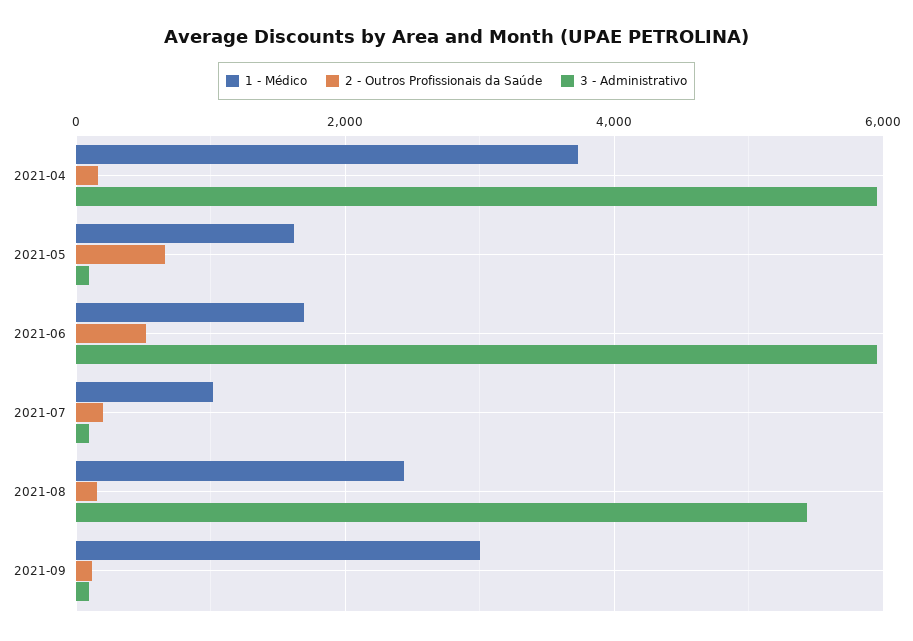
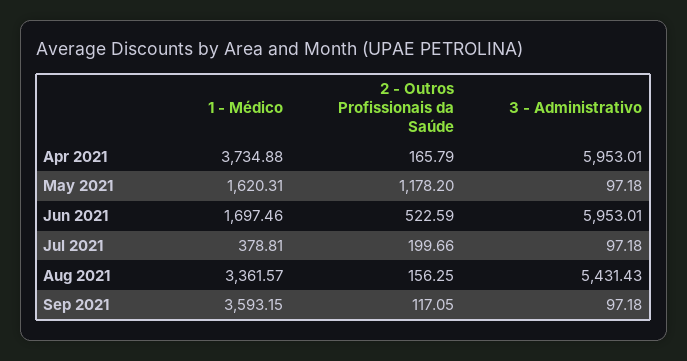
2 - Outros Profissionais da Saúde, 2021-05: 600 -> 1178.2
1 - Médico, 2021-07: 1000 -> 378.81
1 - Médico, 2021-08: 2400 -> 3361.57
1 - Médico, 2021-09: 3000 -> 3593.15

